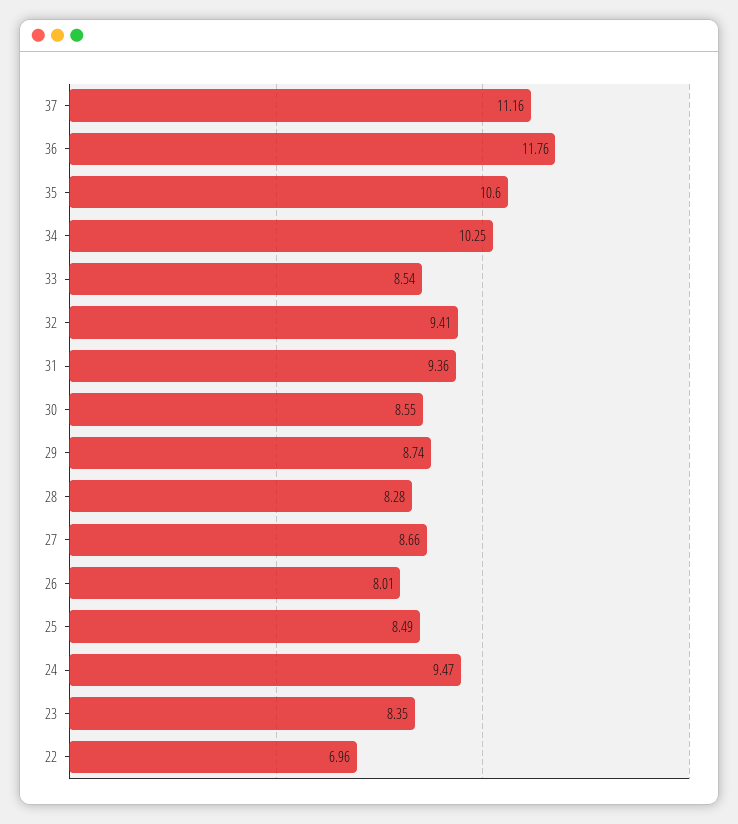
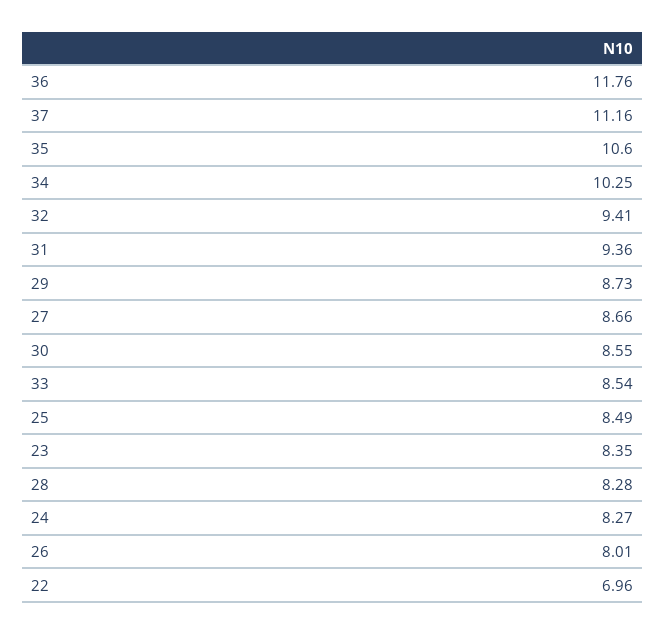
29: 8.74 -> 8.73
24: 9.47 -> 8.27

